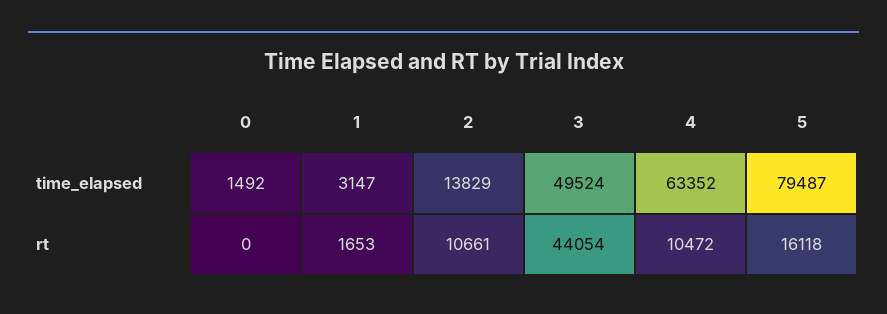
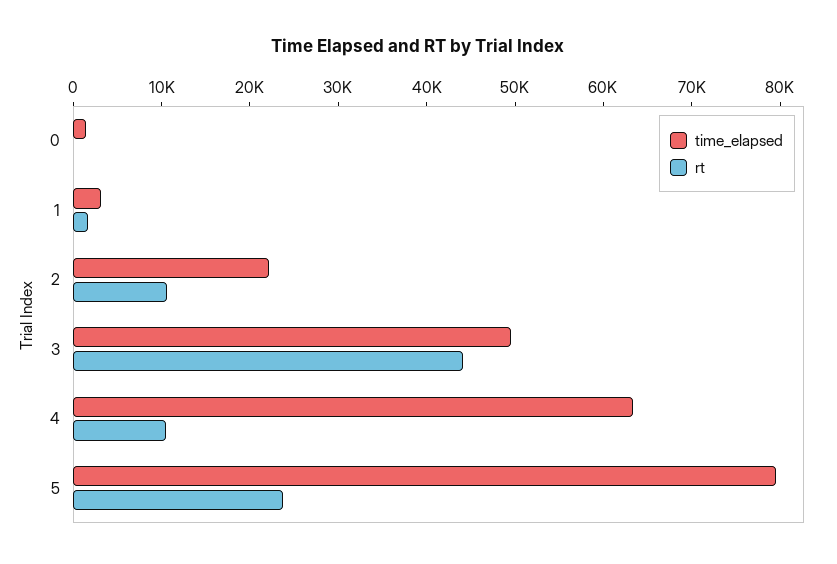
time_elapsed, 2: 13829 -> 22000
rt, 5: 16118 -> 24000

